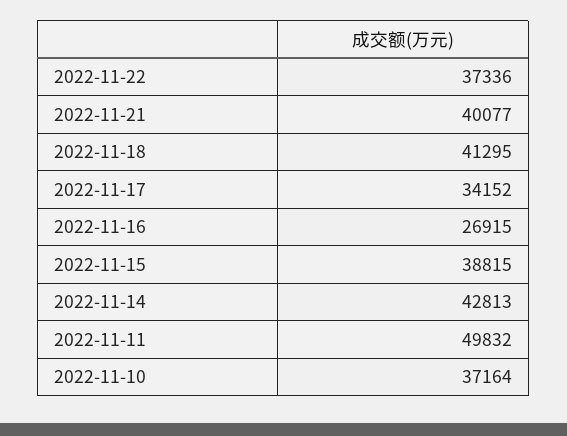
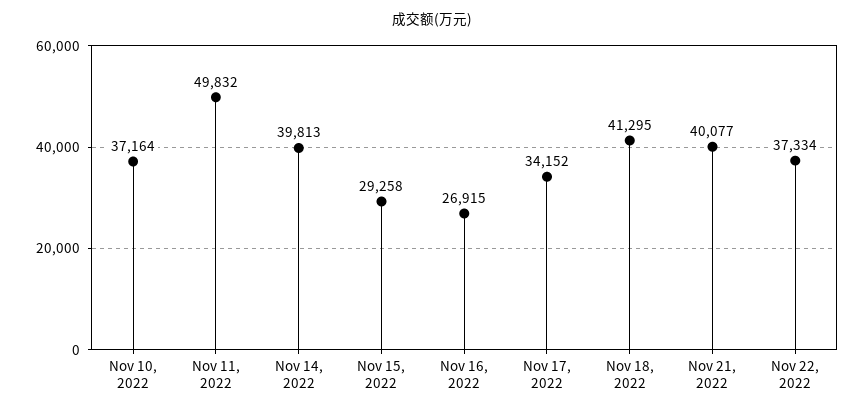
2022-11-22: 37336 -> 37334
2022-11-15: 38815 -> 29258
2022-11-14: 42813 -> 39813

